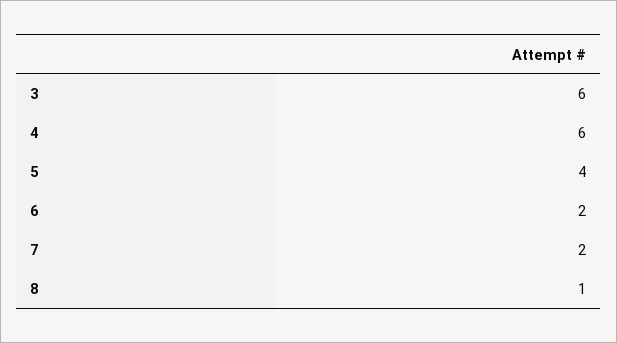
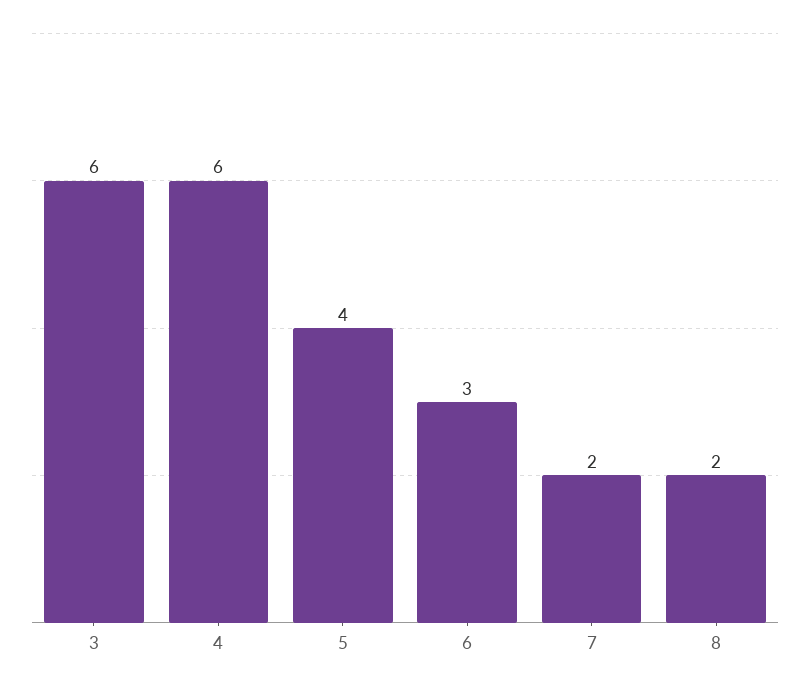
6: 2 -> 3
8: 1 -> 2

